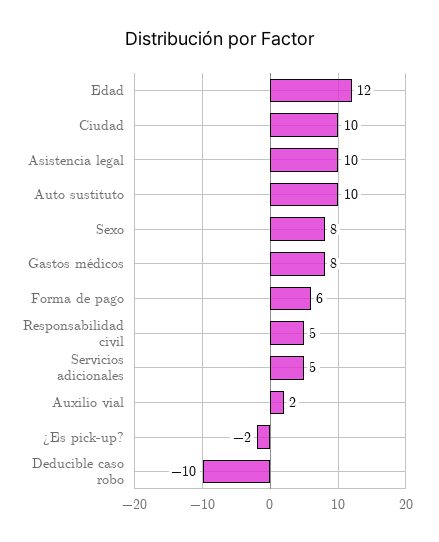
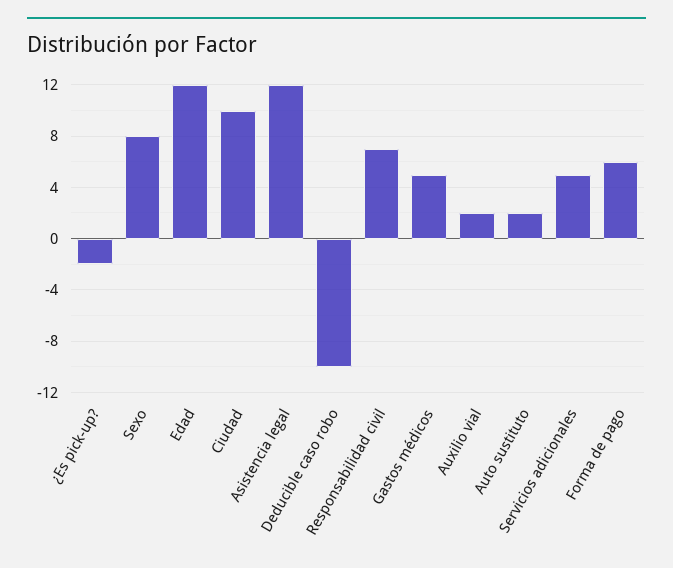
Asistencia legal: 10 -> 12
Auto sustituto: 10 -> 2
Gastos médicos: 8 -> 5
Responsabilidad civil: 5 -> 7

